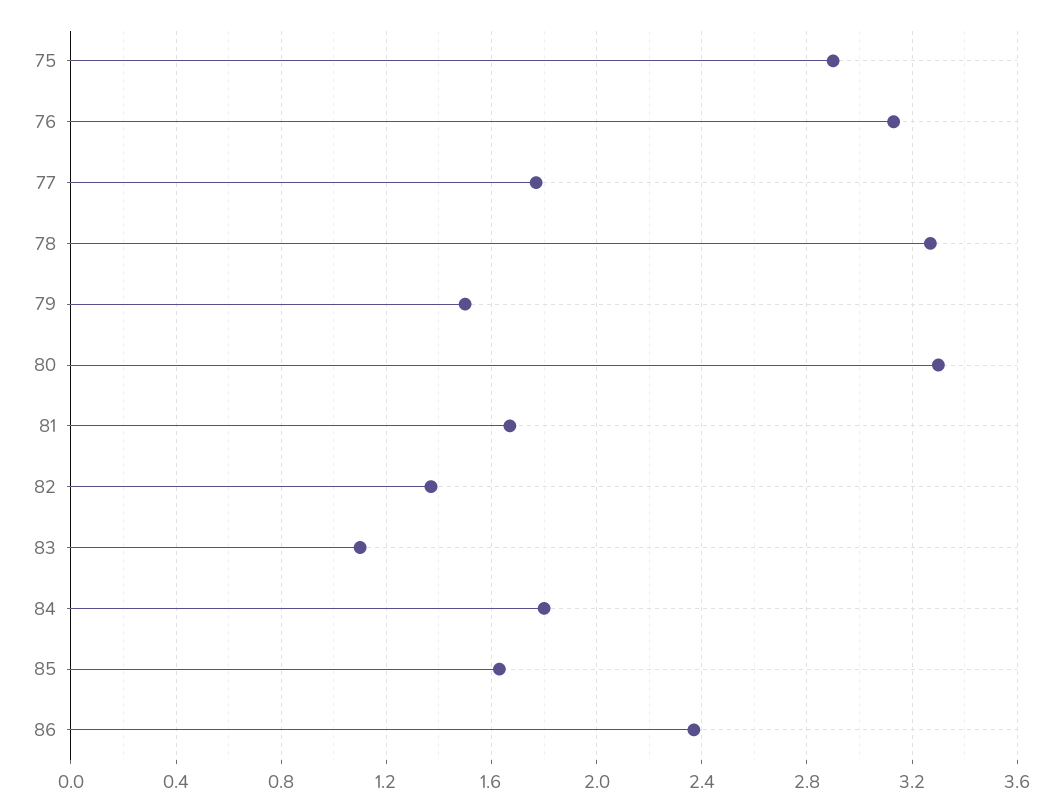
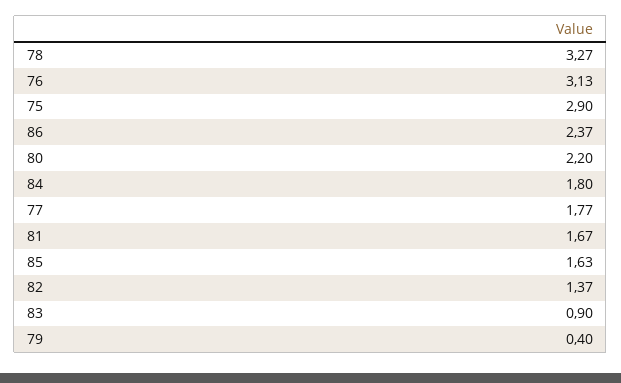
79: 1.5 -> 0.4
80: 3.3 -> 2.2
83: 1.1 -> 0.9

